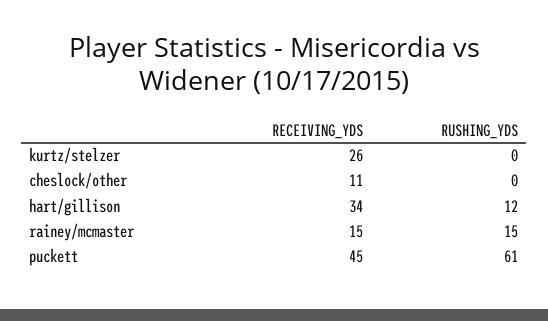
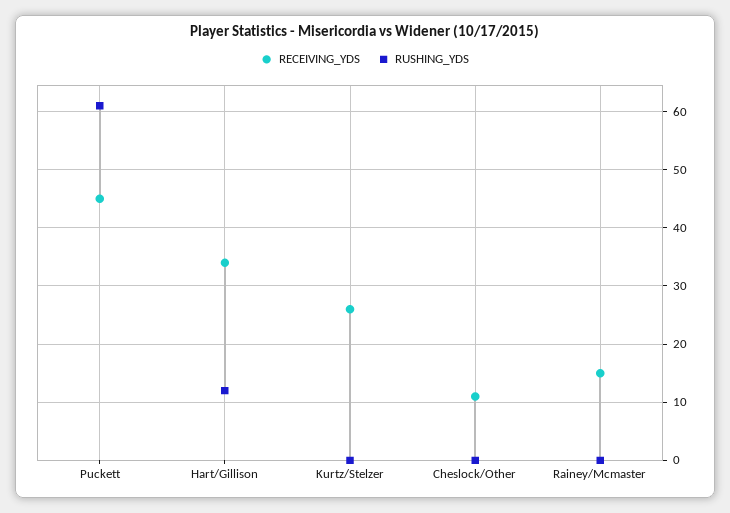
RUSHING_YDS, rainey/mcmaster: 15 -> 0

